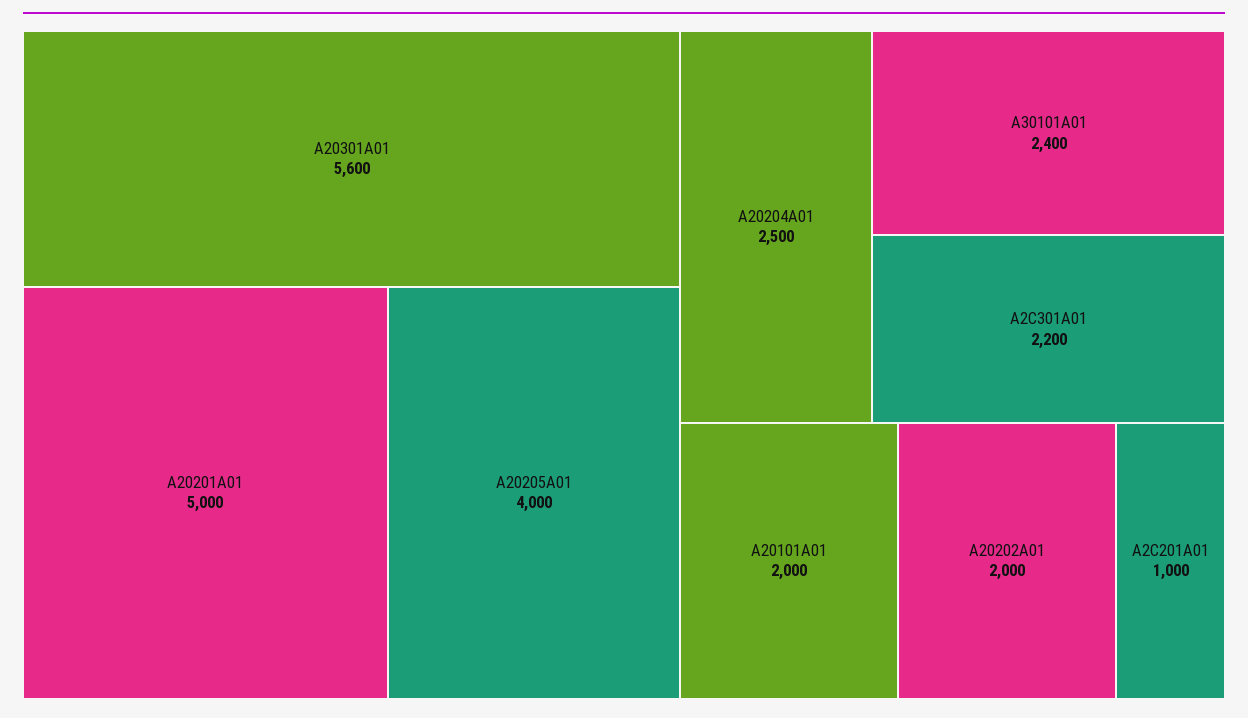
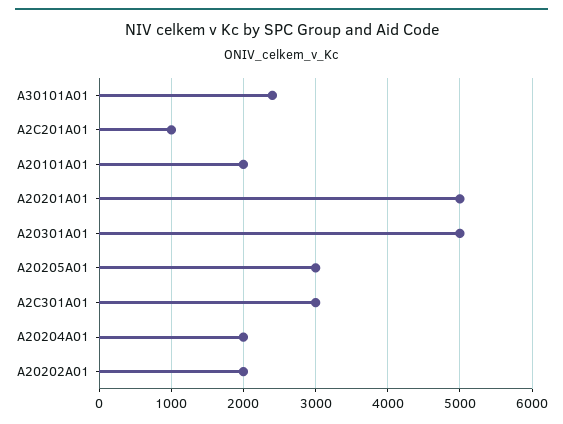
A20301A01: 5600 -> 5000
A20205A01: 4000 -> 3000
A20204A01: 2500 -> 2000
A2C301A01: 2200 -> 3000

